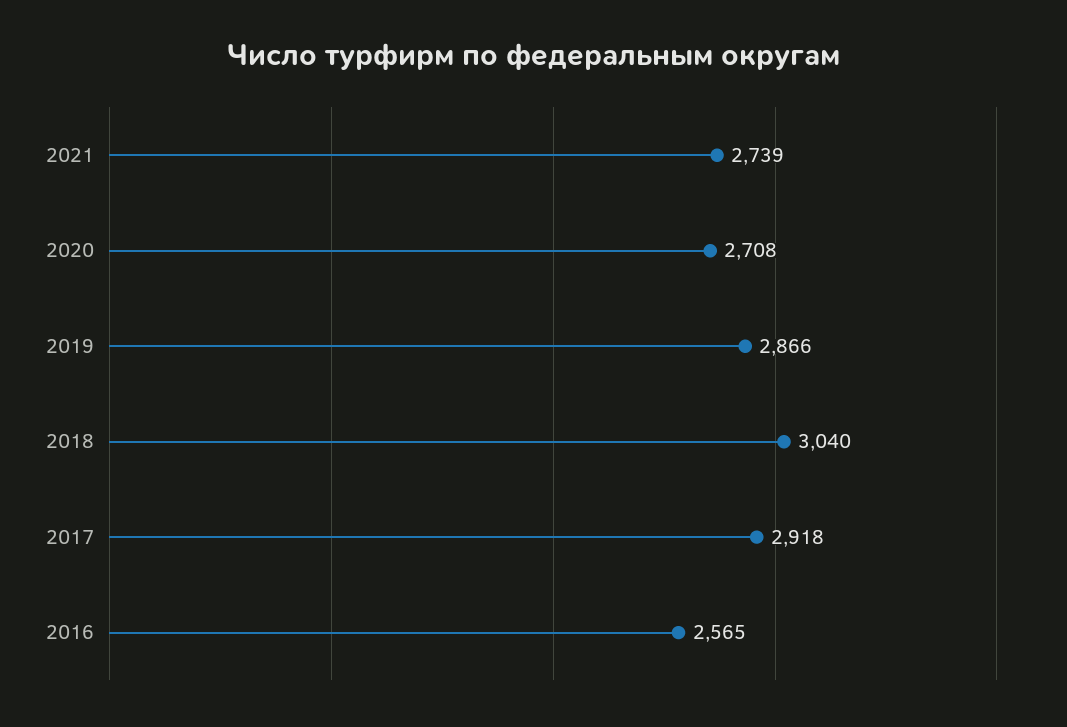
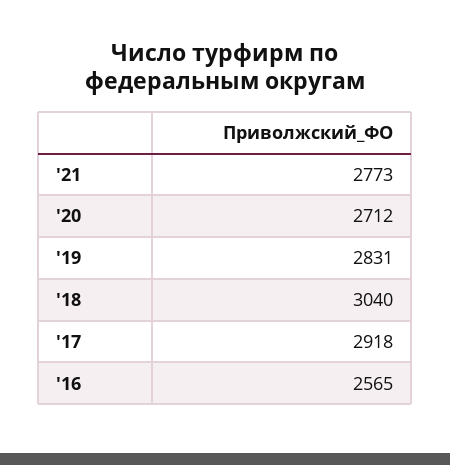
2021: 2739 -> 2773
2020: 2708 -> 2712
2019: 2866 -> 2831

